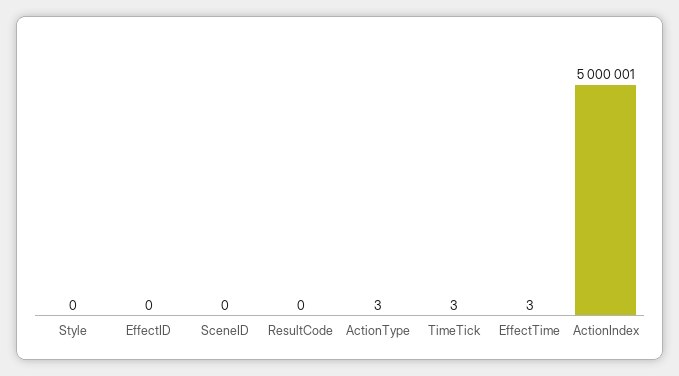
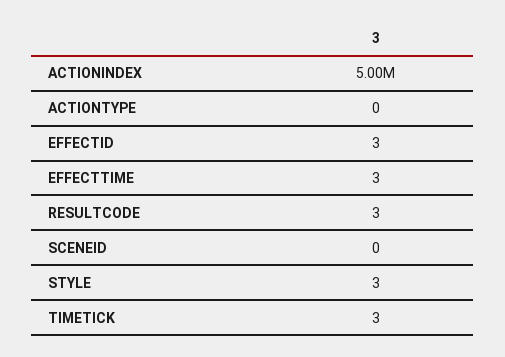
Style: 0 -> 3
EffectID: 0 -> 3
ResultCode: 0 -> 3
ActionType: 3 -> 0

